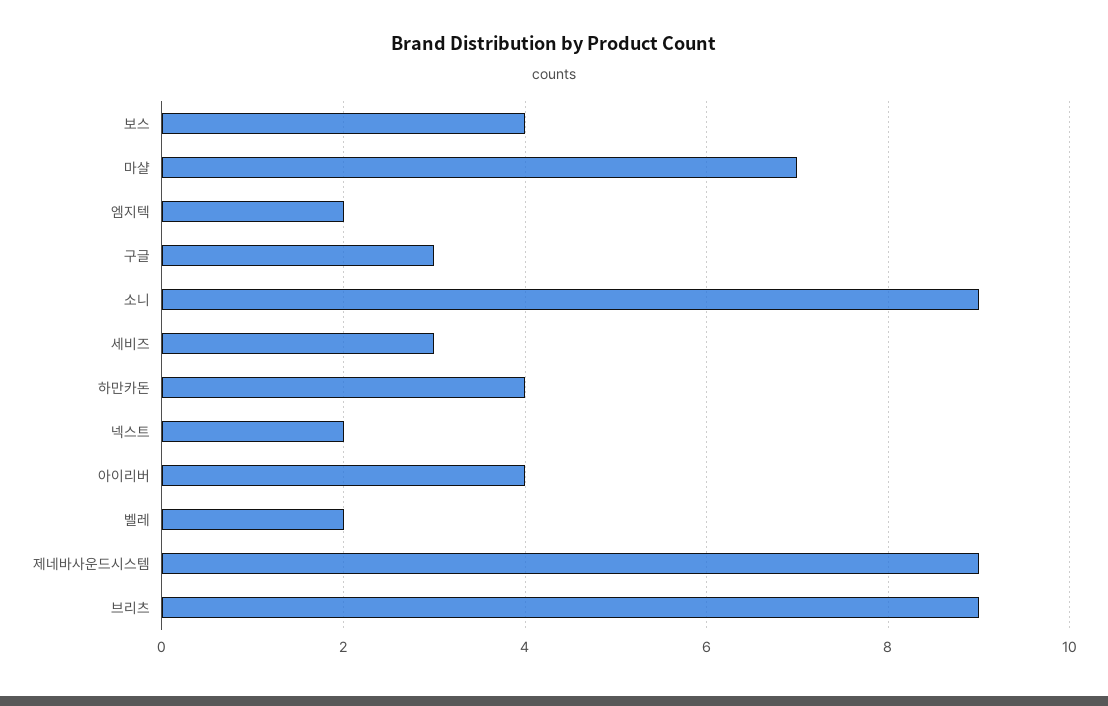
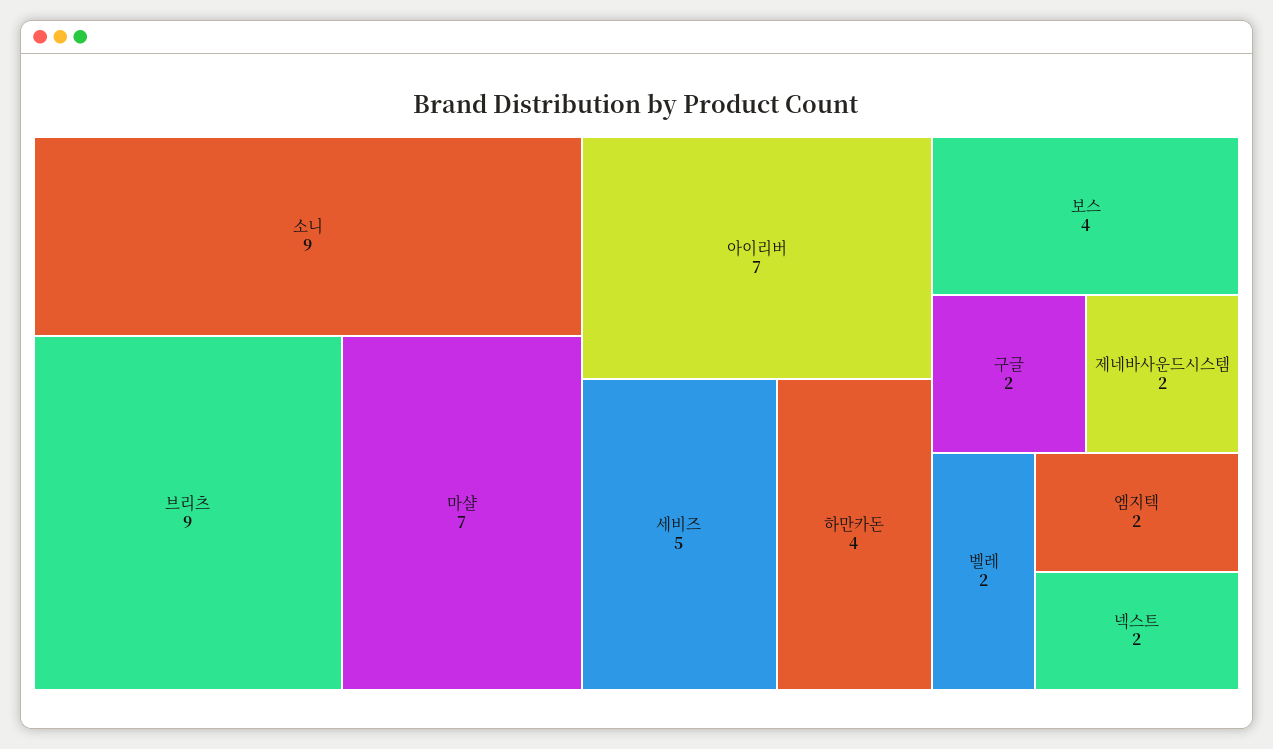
구글: 3 -> 2
세비즈: 3 -> 5
아이리버: 4 -> 7
제네바사운드시스템: 9 -> 2

